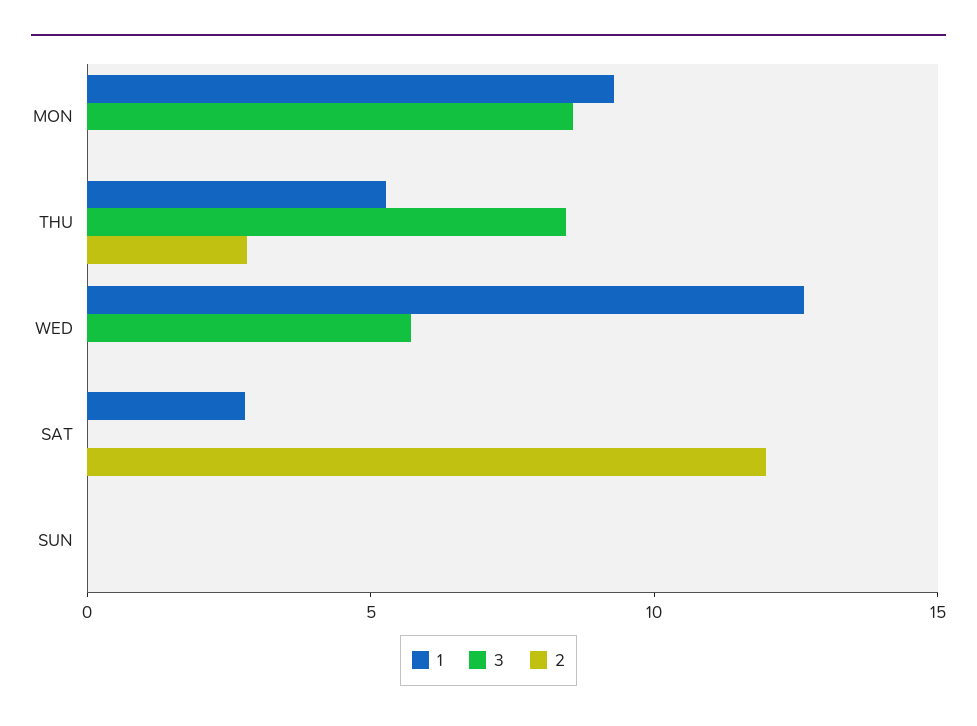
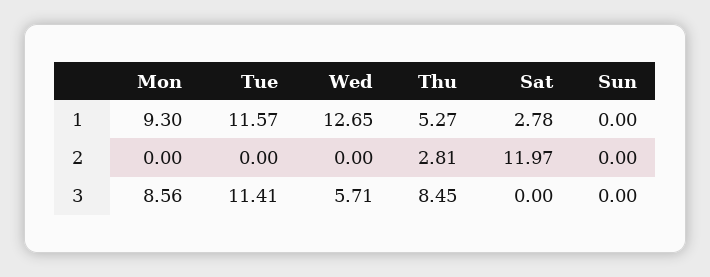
1, Tue: none -> 11.57
2, Tue: none -> 0
3, Tue: none -> 11.41

